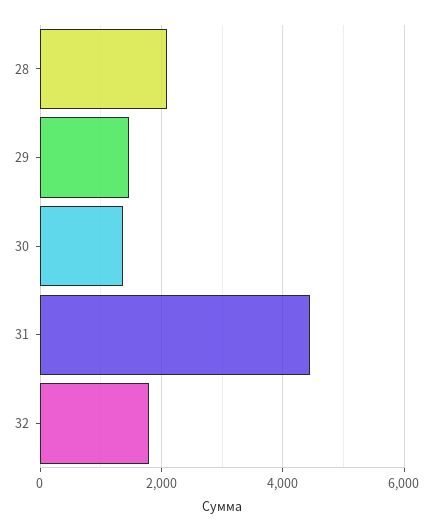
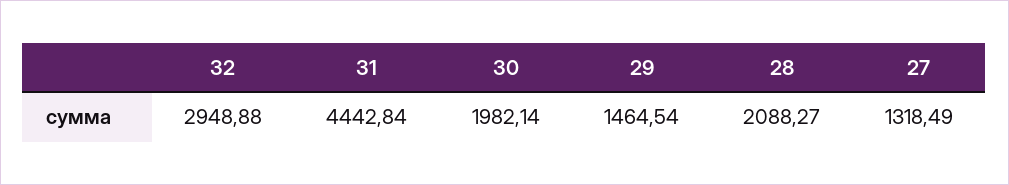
30: 1400 -> 1982.14
32: 1800 -> 2948.88
27: none -> 1318.49

